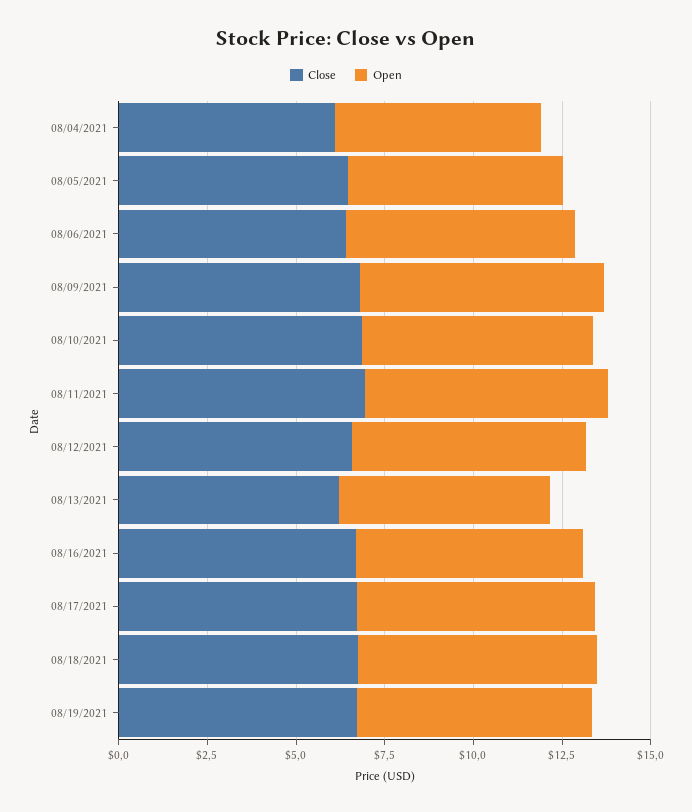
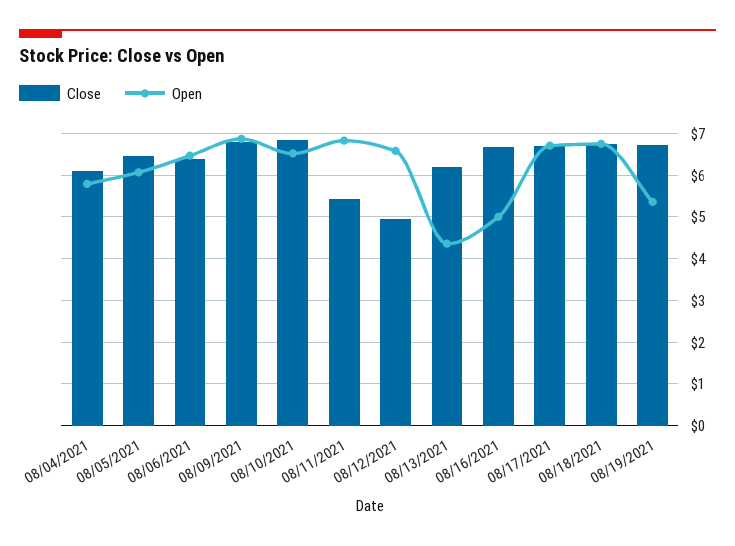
Close, 08/11/2021: 7 -> 5.4
Close, 08/12/2021: 6.5 -> 5
Open, 08/13/2021: 6 -> 4.4
Open, 08/16/2021: 6.5 -> 5
Open, 08/19/2021: 6.5 -> 5.4

